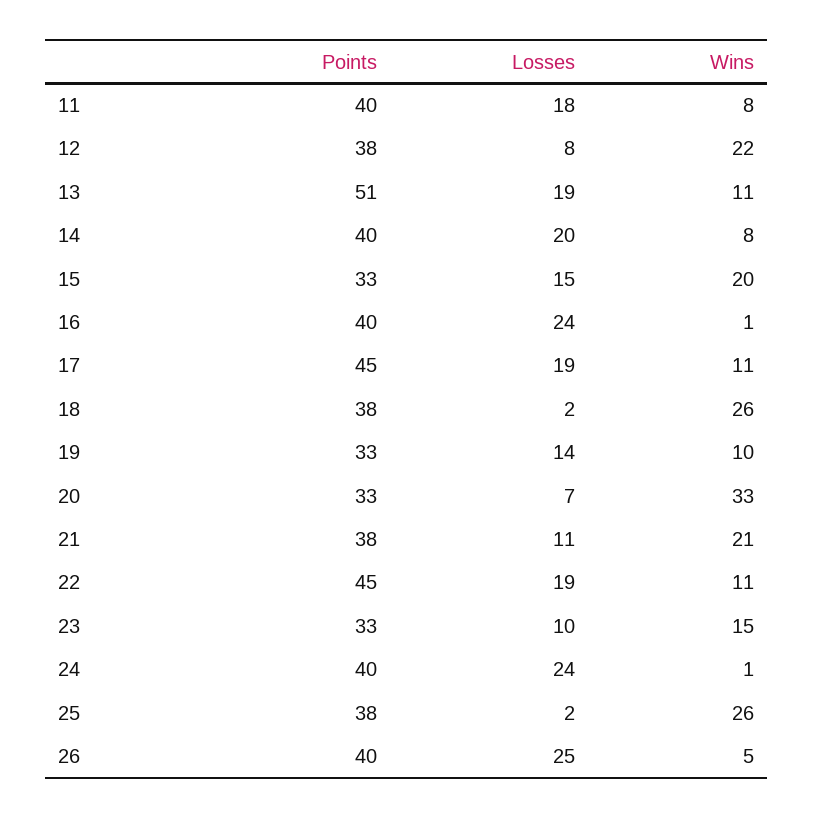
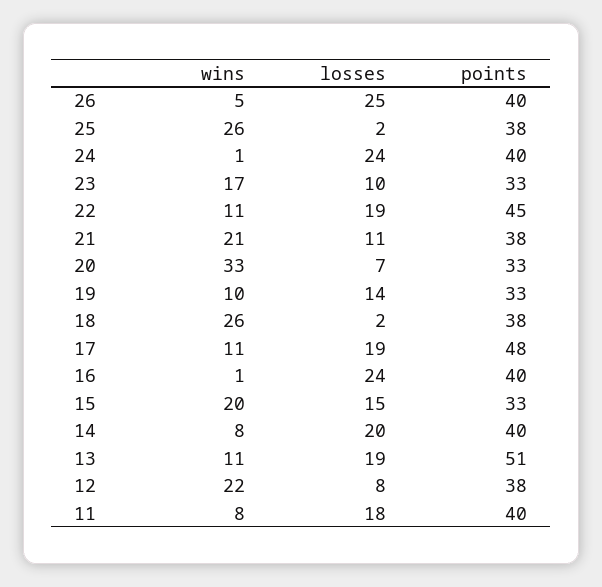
Points, 17: 45 -> 48
Wins, 23: 15 -> 17

